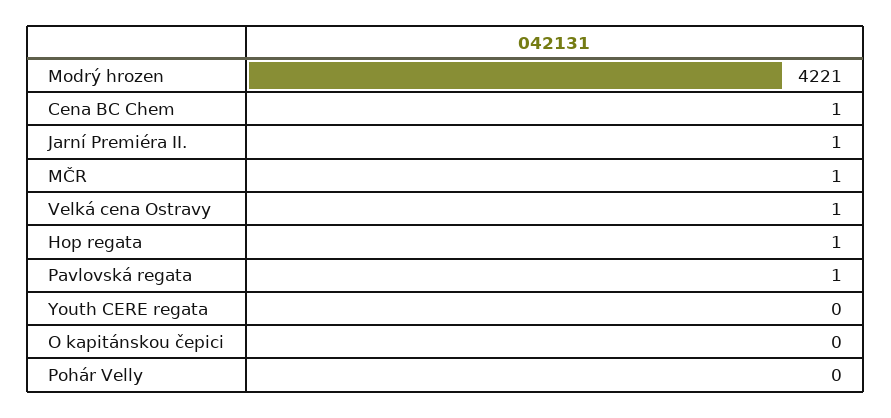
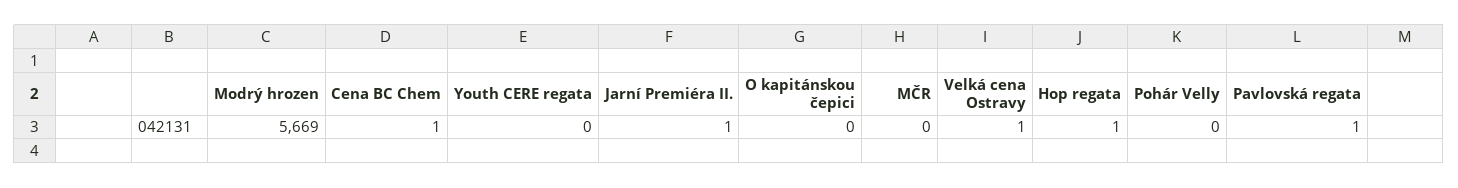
Modrý hrozen: 4221 -> 5669
MČR: 1 -> 0

